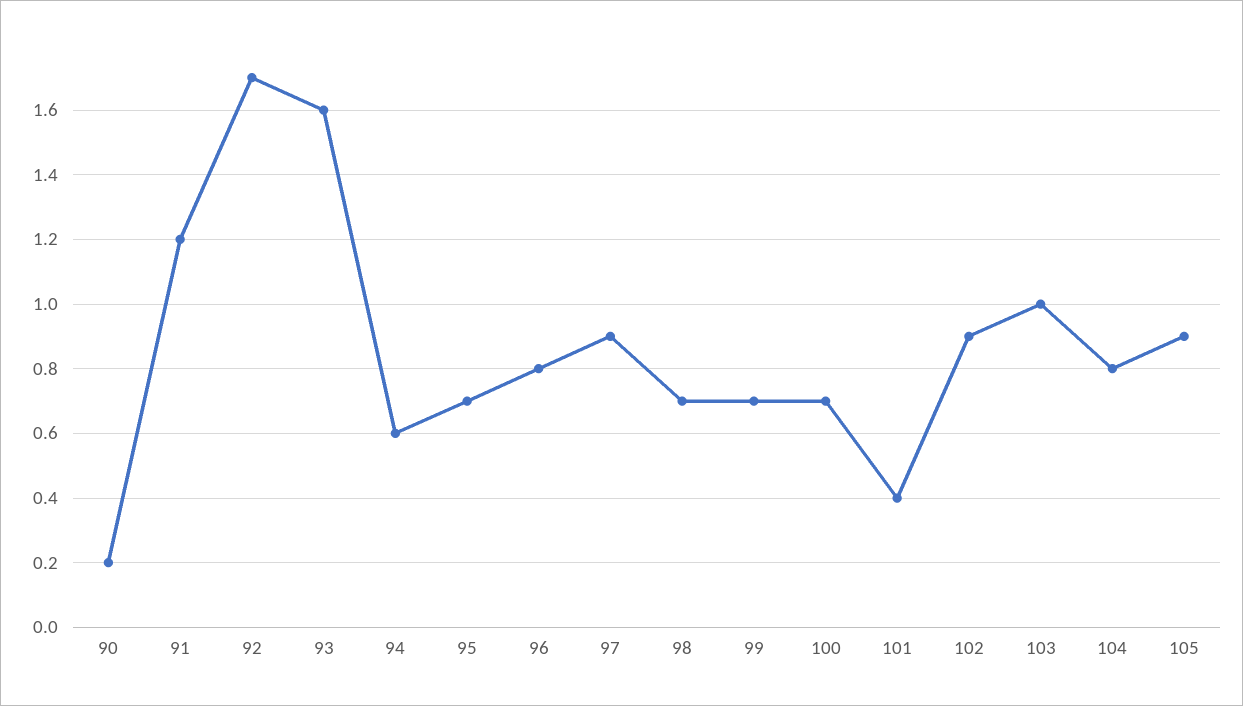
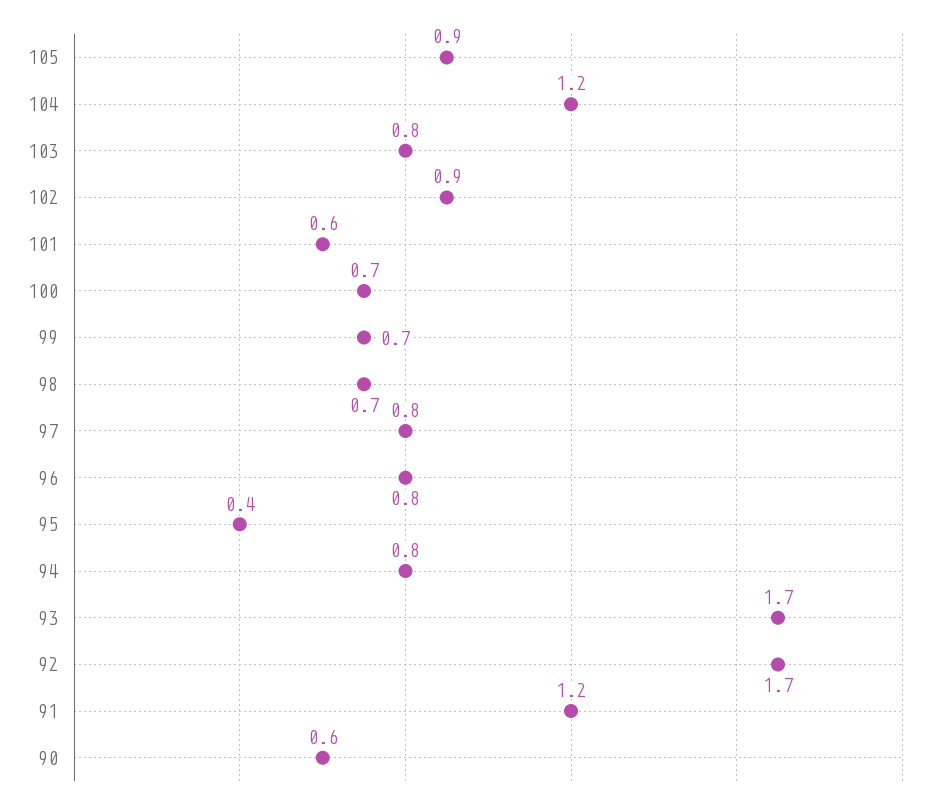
90: 0.2 -> 0.6
93: 1.6 -> 1.7
94: 0.6 -> 0.8
95: 0.7 -> 0.4
97: 0.9 -> 0.8
101: 0.4 -> 0.6
103: 1 -> 0.8
104: 0.8 -> 1.2

